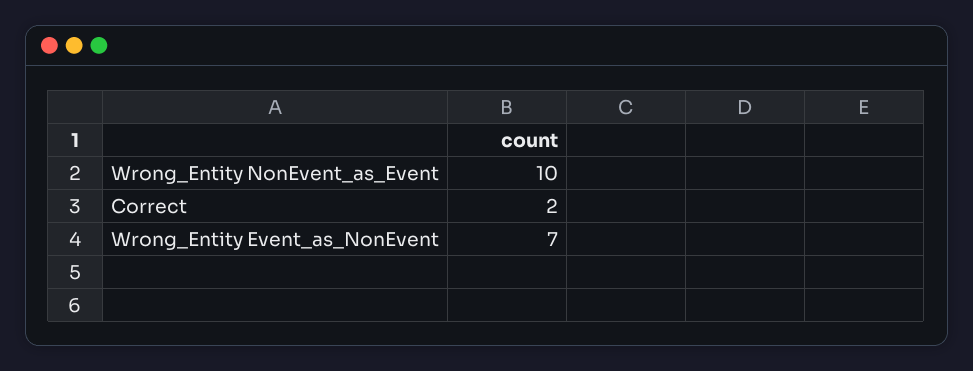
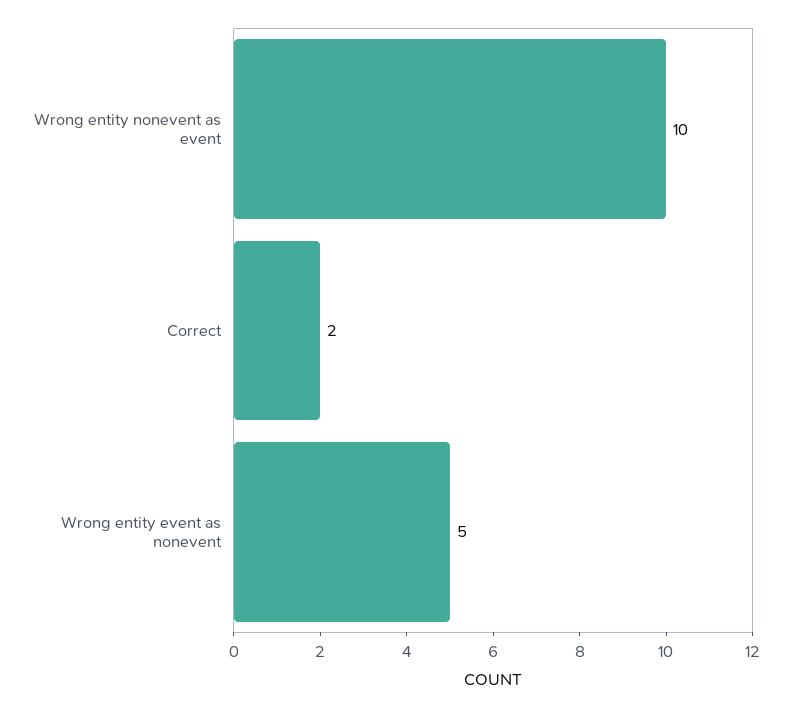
Wrong_Entity Event_as_NonEvent: 7 -> 5

